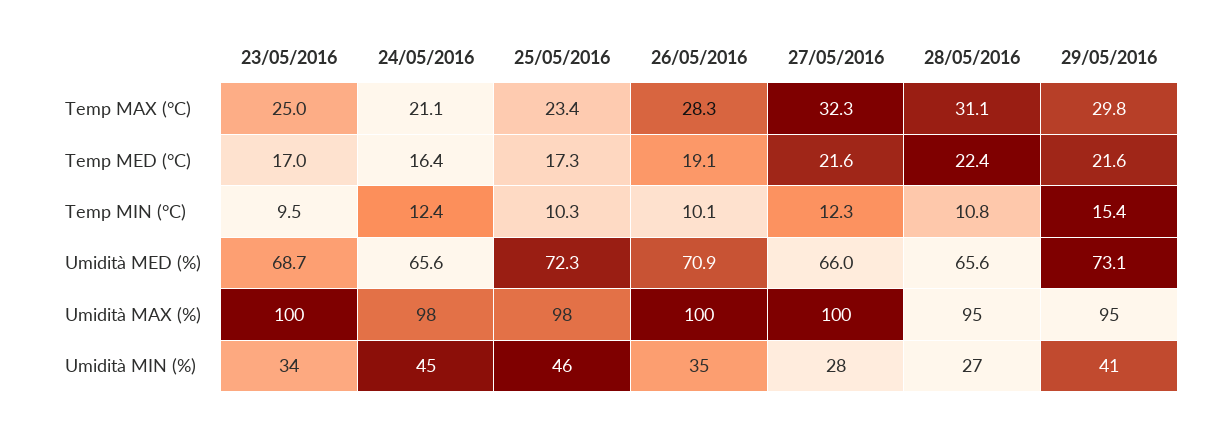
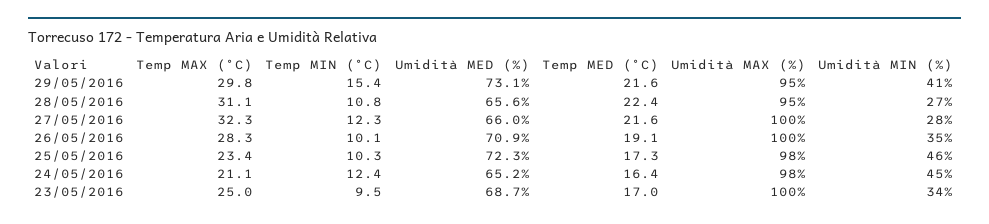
24/05/2016, Umidità MED (%): 65.6 -> 65.2

